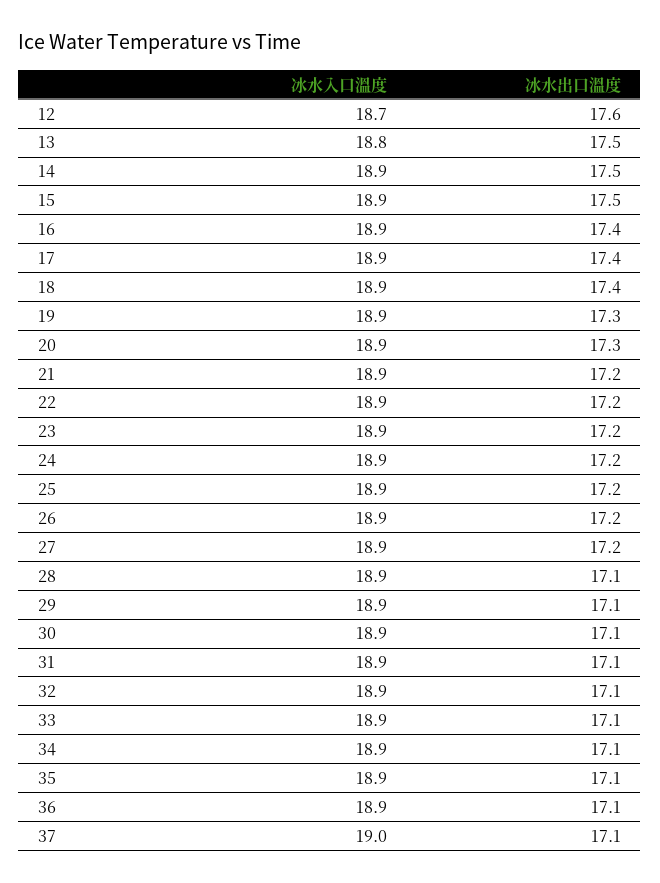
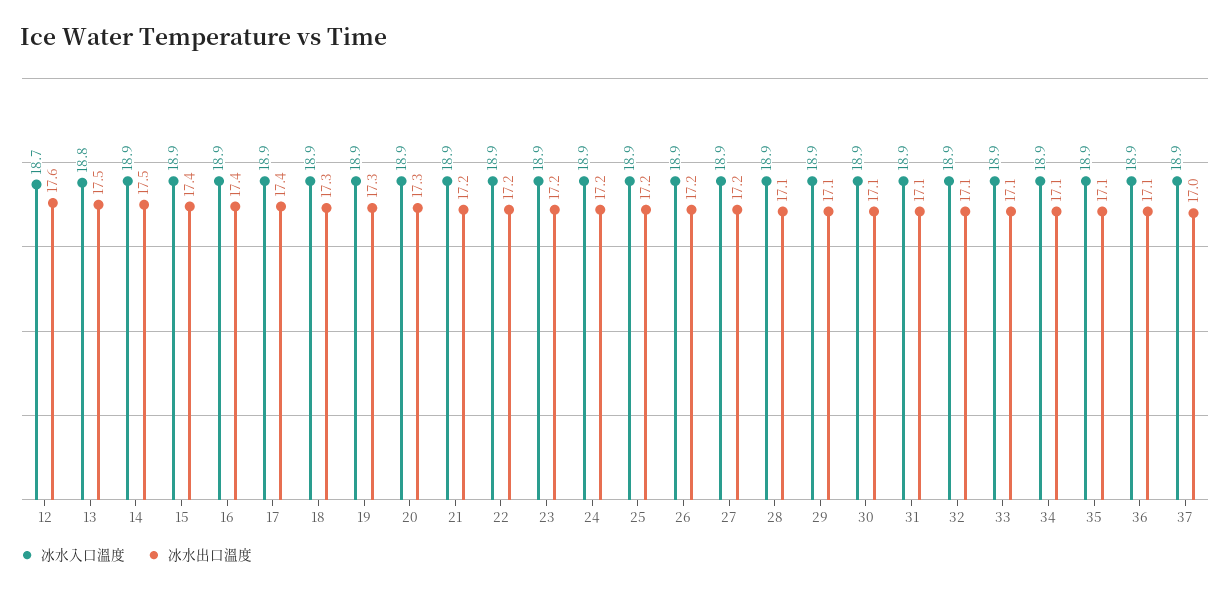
冰水出口溫度, 15: 17.5 -> 17.4
冰水出口溫度, 18: 17.4 -> 17.3
冰水入口溫度, 37: 19 -> 18.9
冰水出口溫度, 37: 17.1 -> 17

